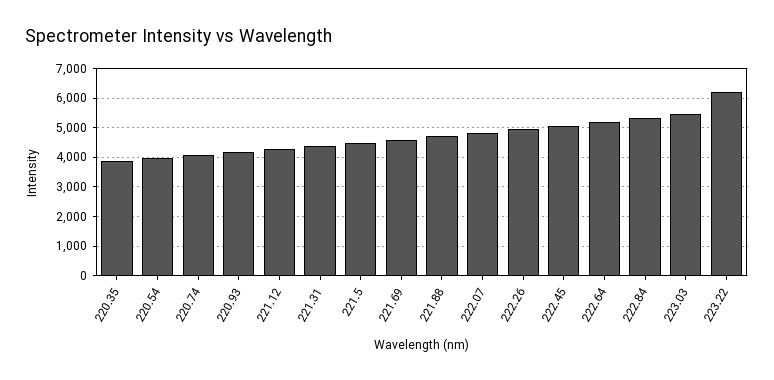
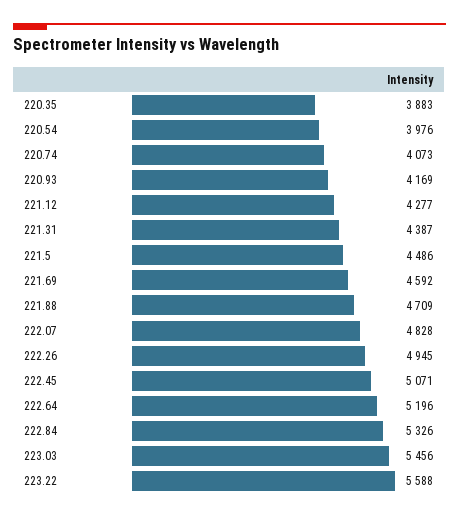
223.22: 6250 -> 5588

